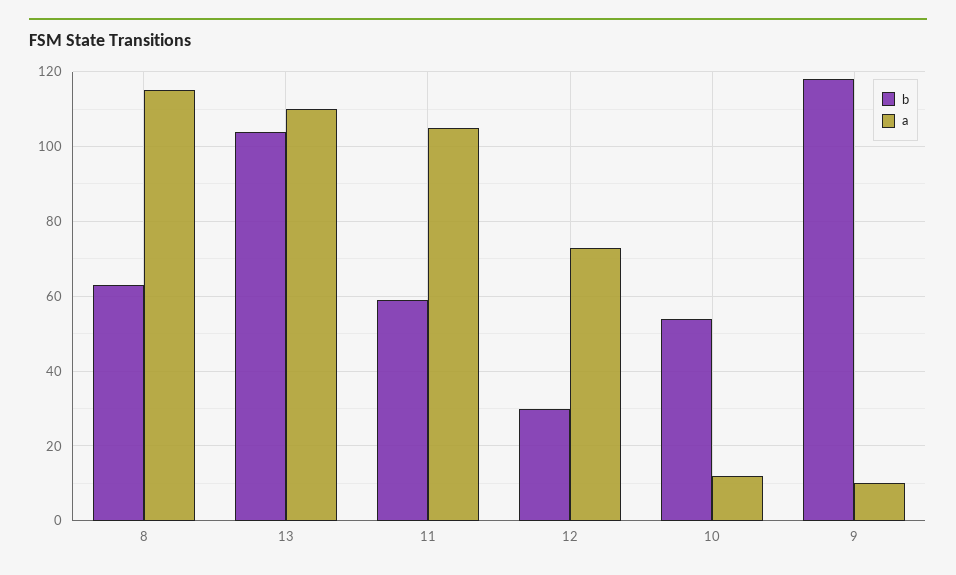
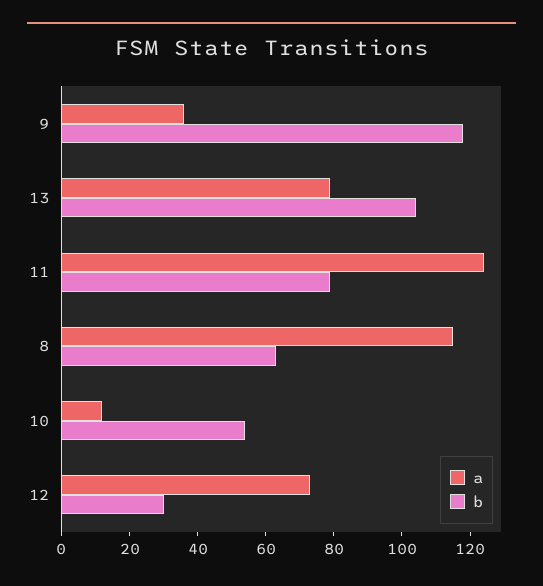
a, 13: 110 -> 80
b, 11: 60 -> 80
a, 11: 105 -> 125
a, 9: 10 -> 35

